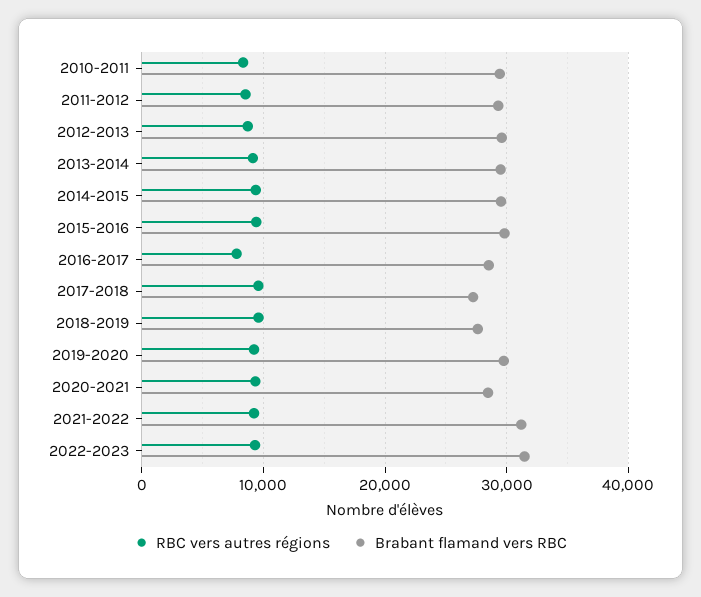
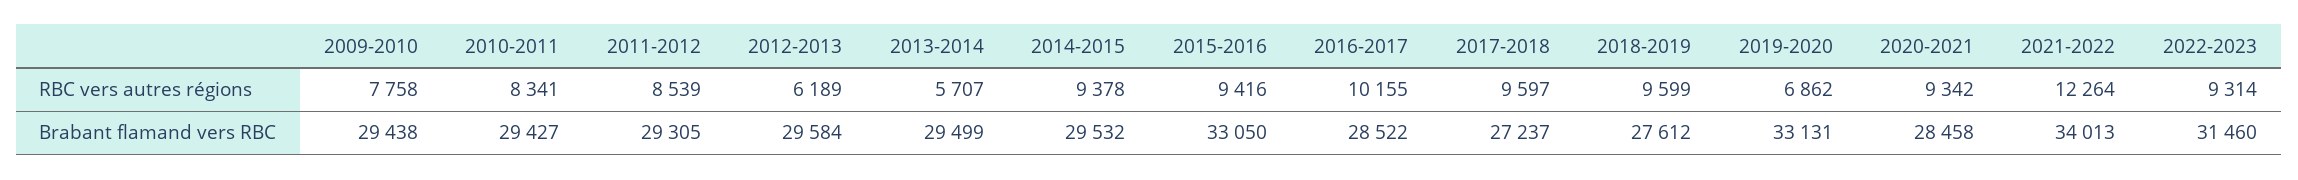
RBC vers autres régions, 2012-2013: 9000 -> 6189
RBC vers autres régions, 2013-2014: 9000 -> 5707
Brabant flamand vers RBC, 2015-2016: 30000 -> 33050
RBC vers autres régions, 2016-2017: 8000 -> 10155
RBC vers autres régions, 2019-2020: 9000 -> 6862
Brabant flamand vers RBC, 2019-2020: 30000 -> 33131
RBC vers autres régions, 2021-2022: 9000 -> 12264
Brabant flamand vers RBC, 2021-2022: 31000 -> 34013
RBC vers autres régions, 2009-2010: none -> 7758
Brabant flamand vers RBC, 2009-2010: none -> 29438

